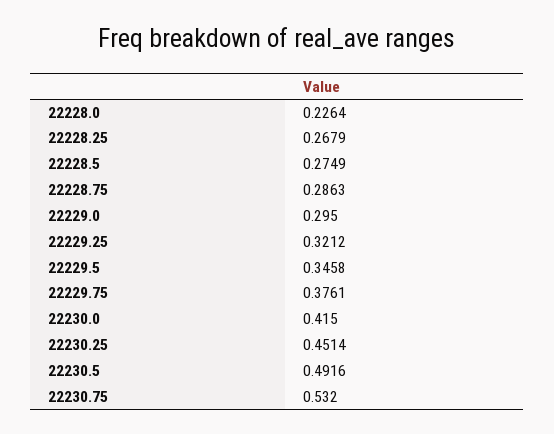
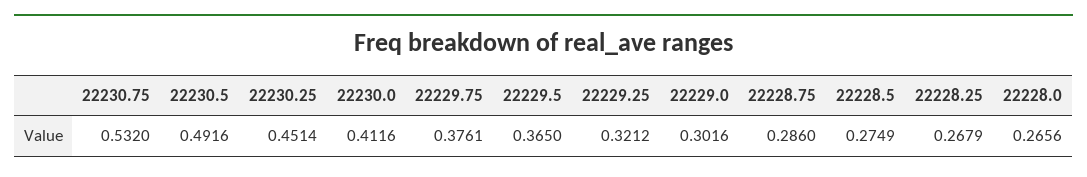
22228.0: 0.2264 -> 0.2656
22228.75: 0.2863 -> 0.286
22229.0: 0.295 -> 0.3016
22229.5: 0.3458 -> 0.365
22230.0: 0.415 -> 0.4116

